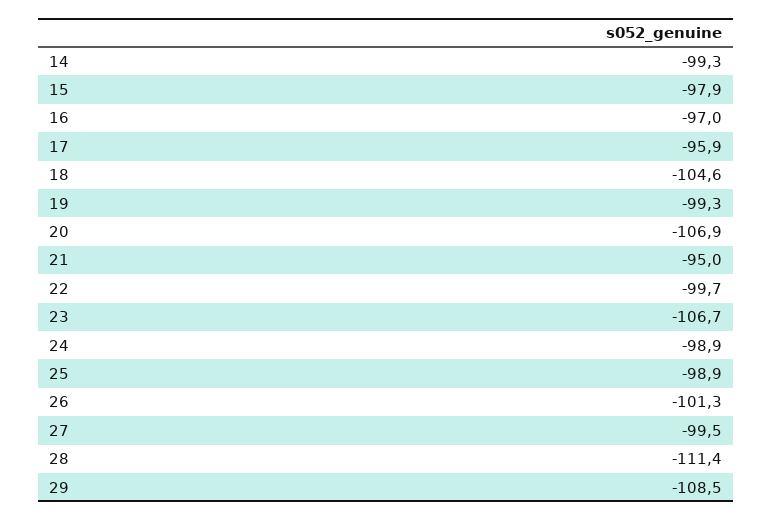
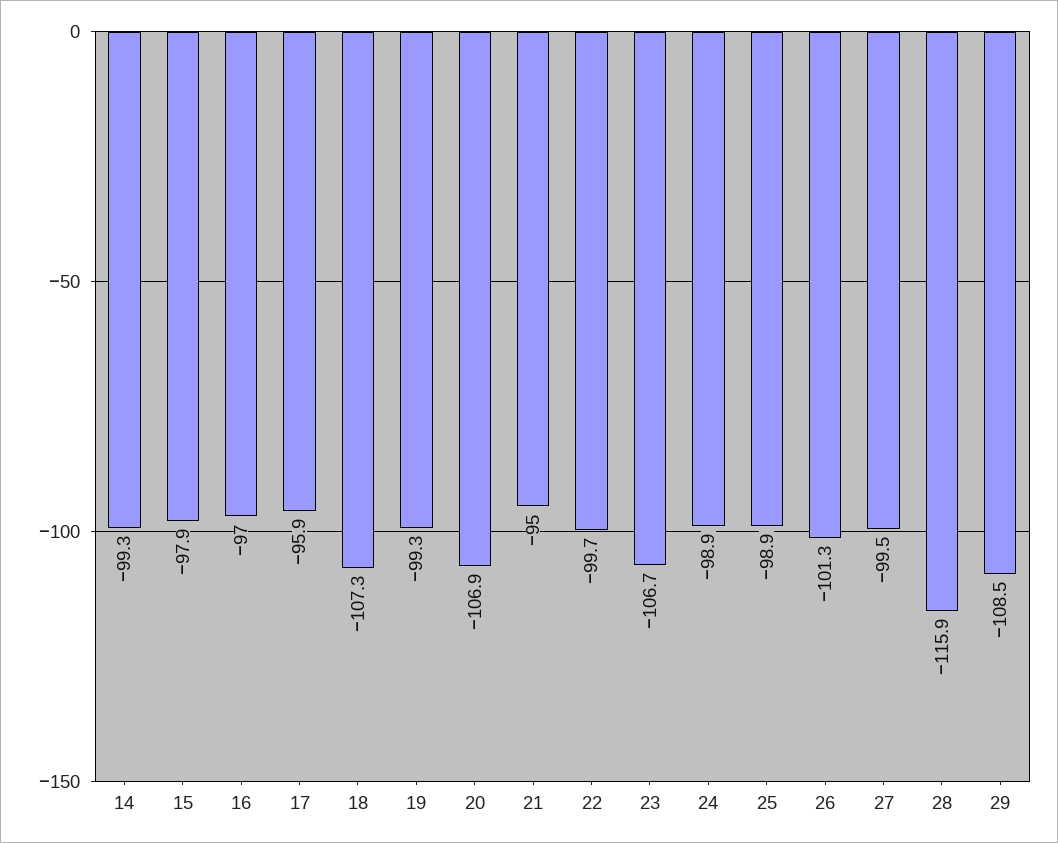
18: -104.6 -> -107.3
28: -111.4 -> -115.9

